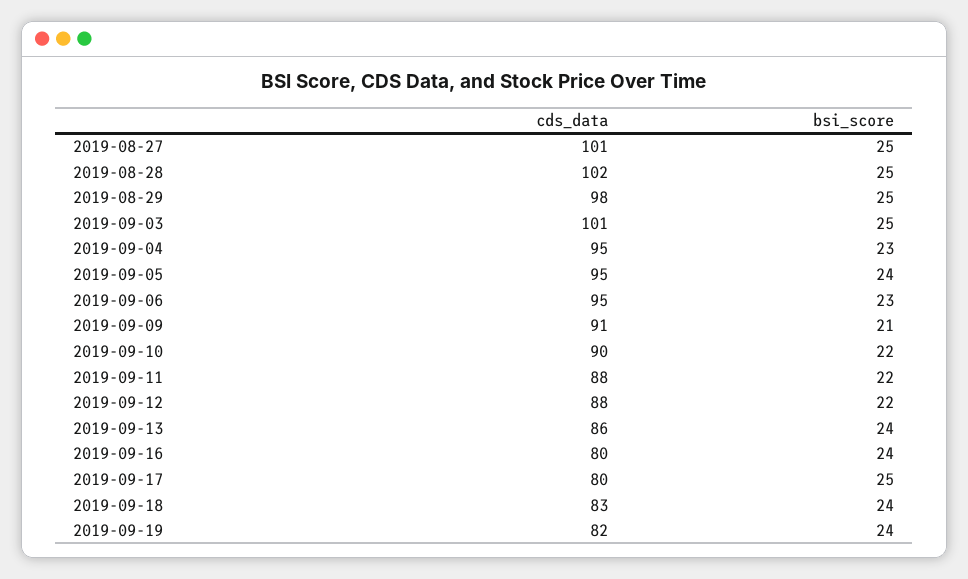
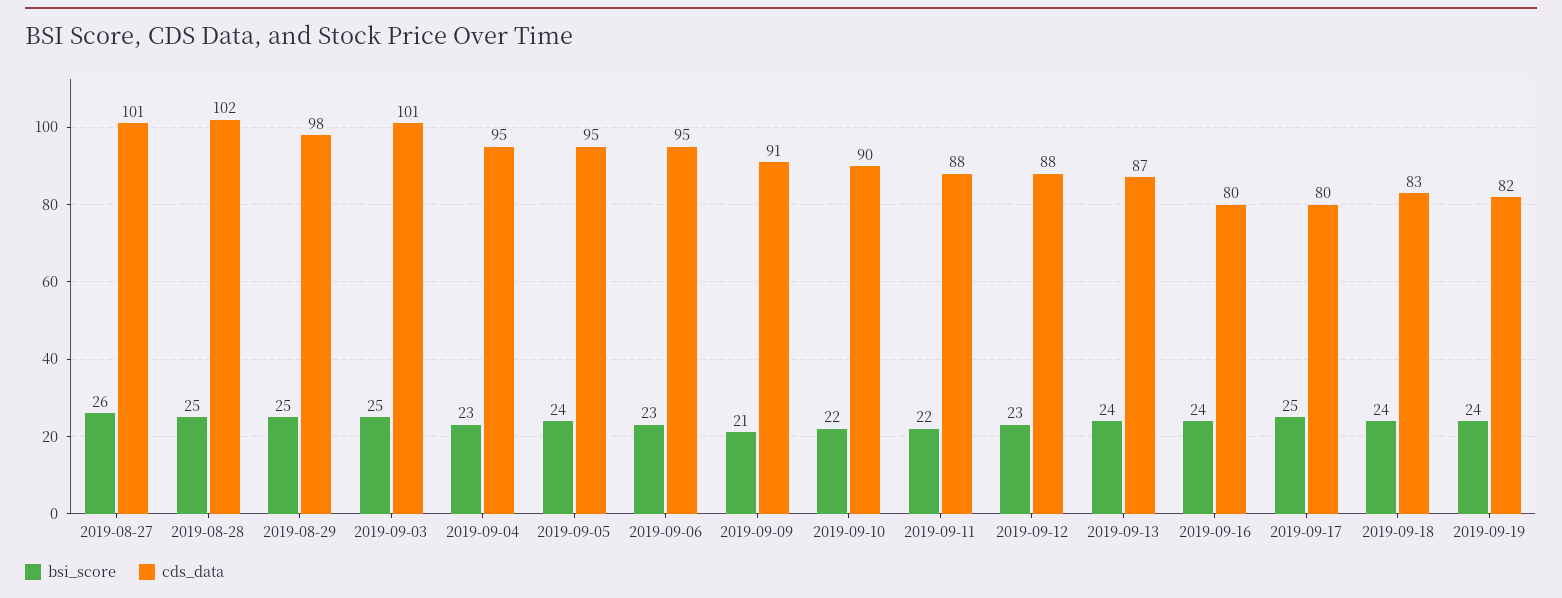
bsi_score, 2019-08-27: 25 -> 26
bsi_score, 2019-09-12: 22 -> 23
cds_data, 2019-09-13: 86 -> 87

